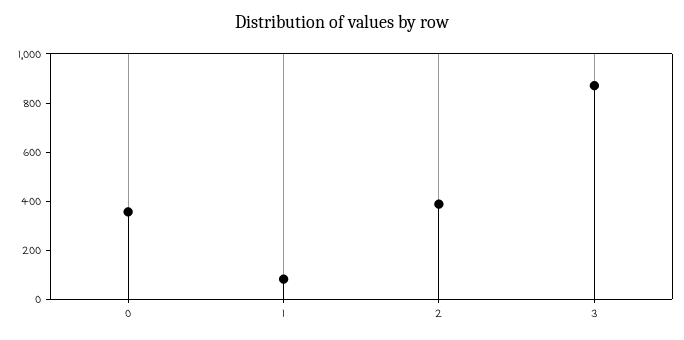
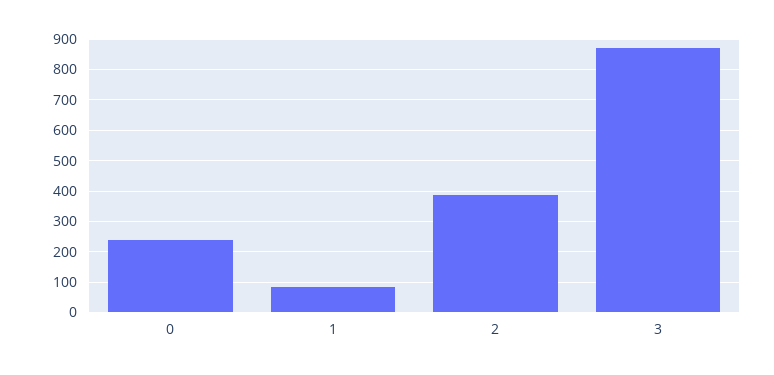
0: 350 -> 240

